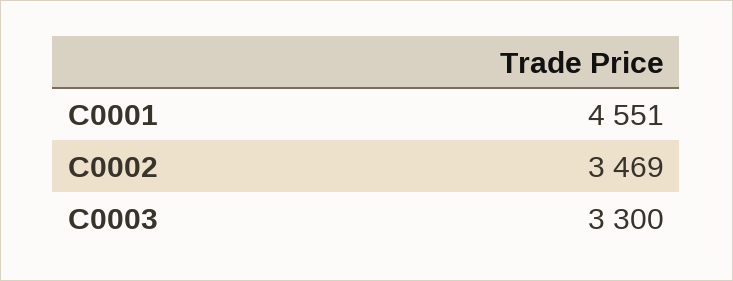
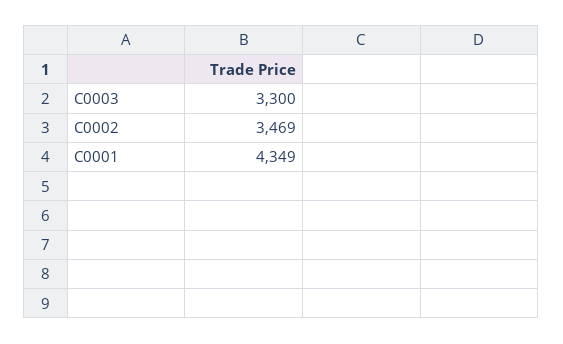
C0001: 4551 -> 4349

